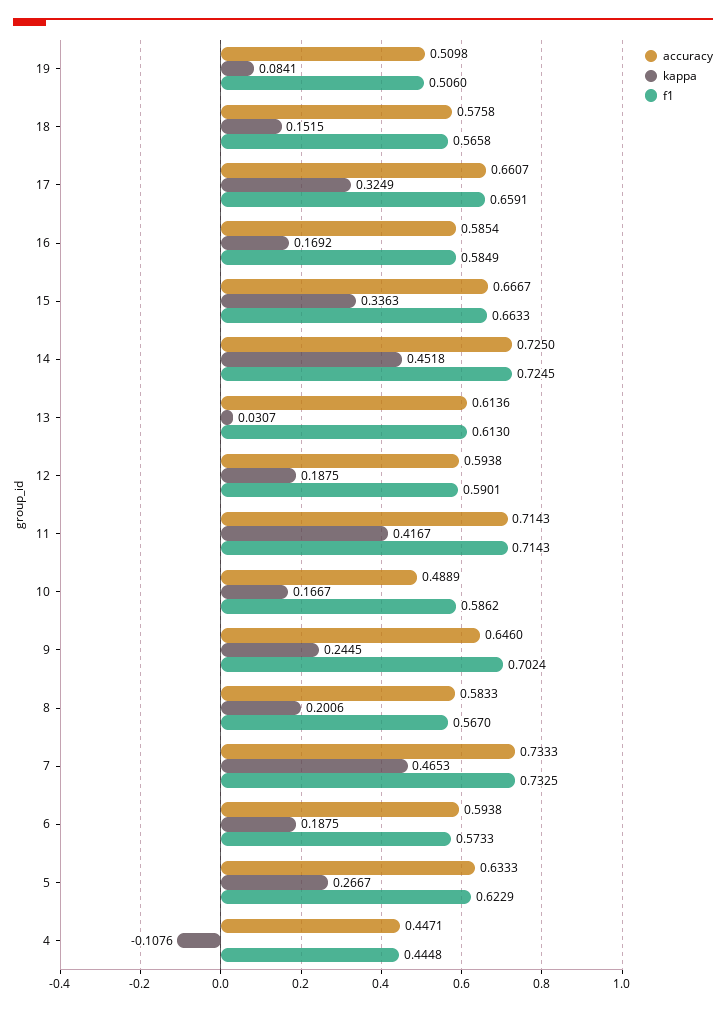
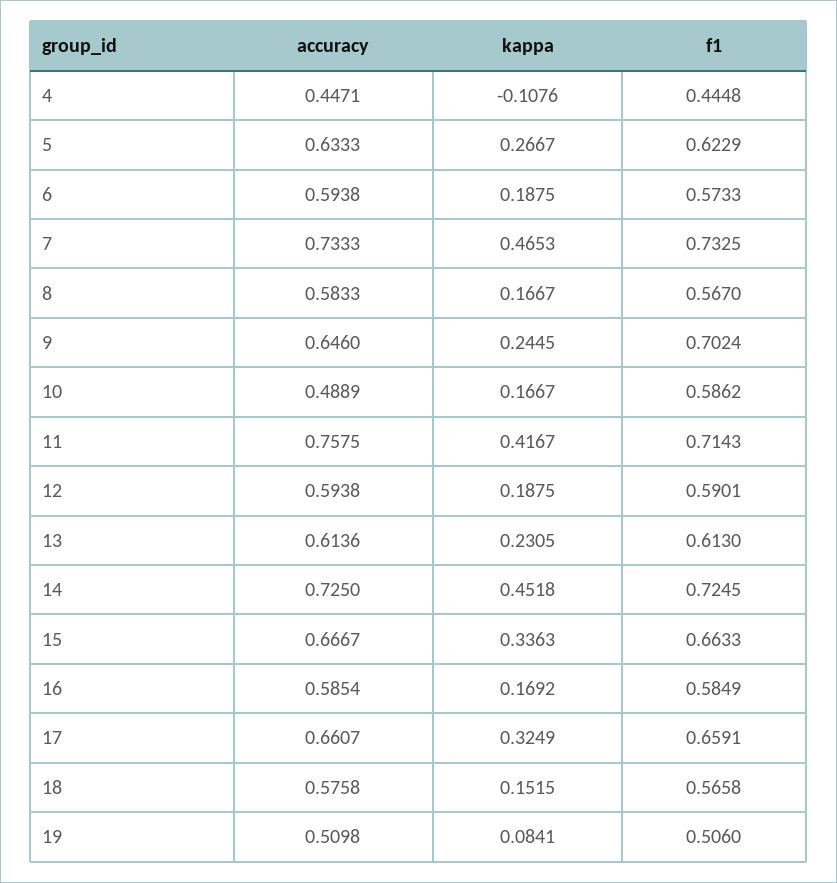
kappa, 13: 0.0307 -> 0.2305
accuracy, 11: 0.7143 -> 0.7575
kappa, 8: 0.2006 -> 0.1667

